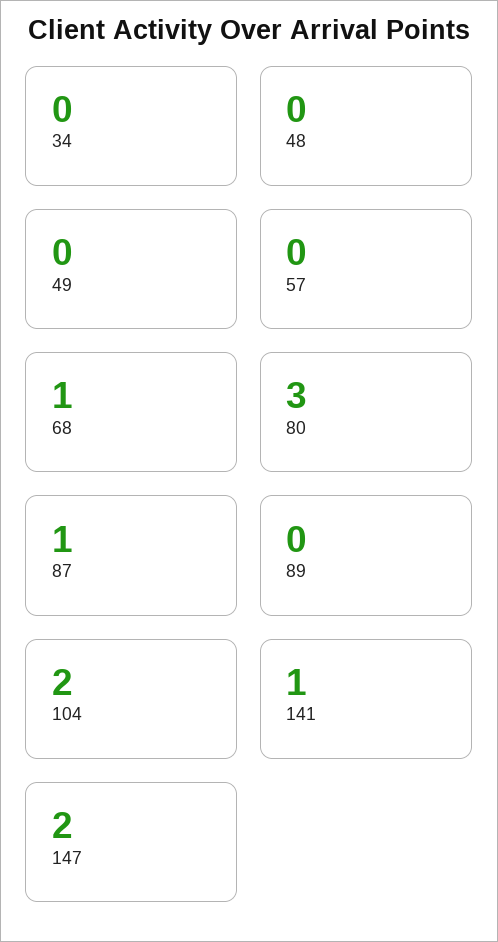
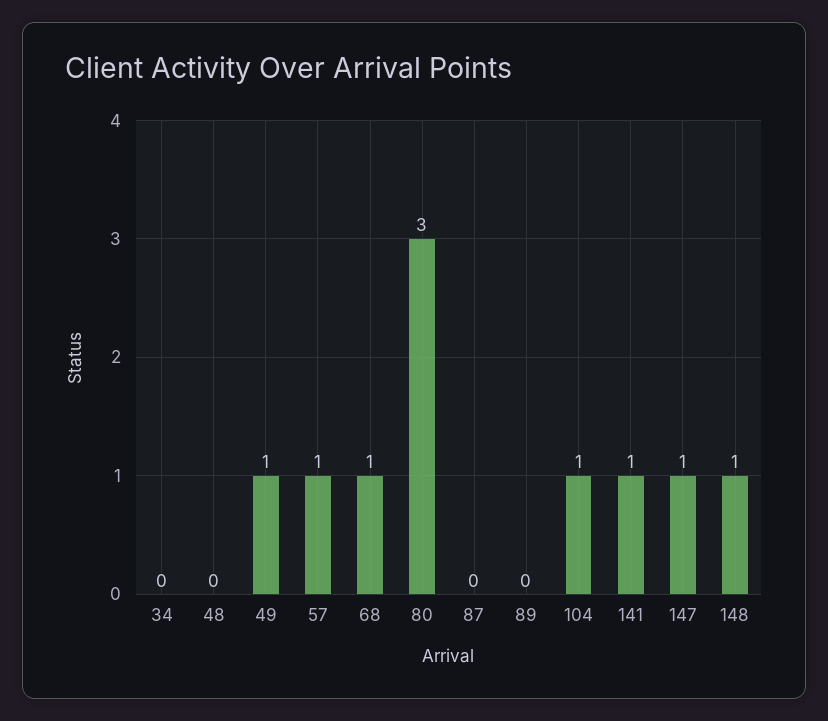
49: 0 -> 1
57: 0 -> 1
87: 1 -> 0
104: 2 -> 1
147: 2 -> 1
148: none -> 1

